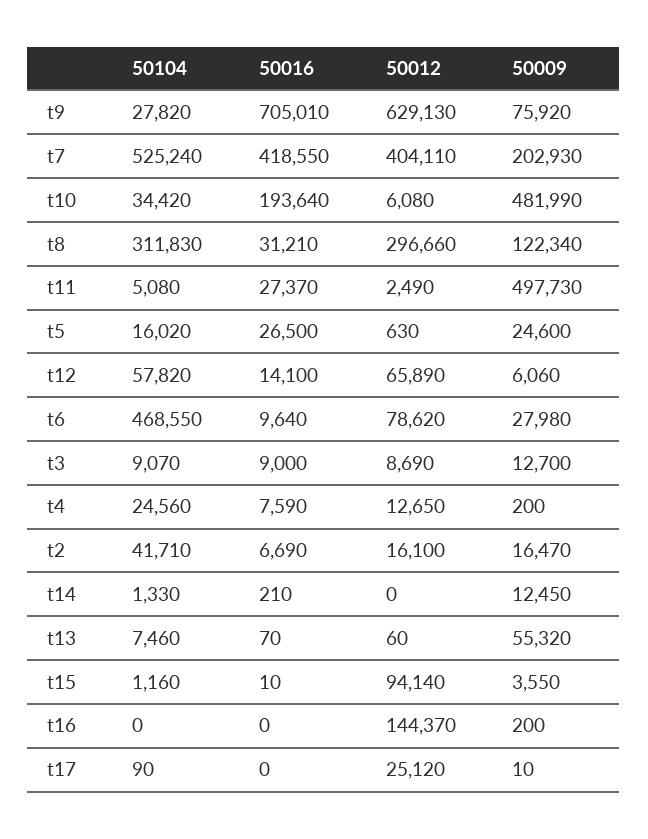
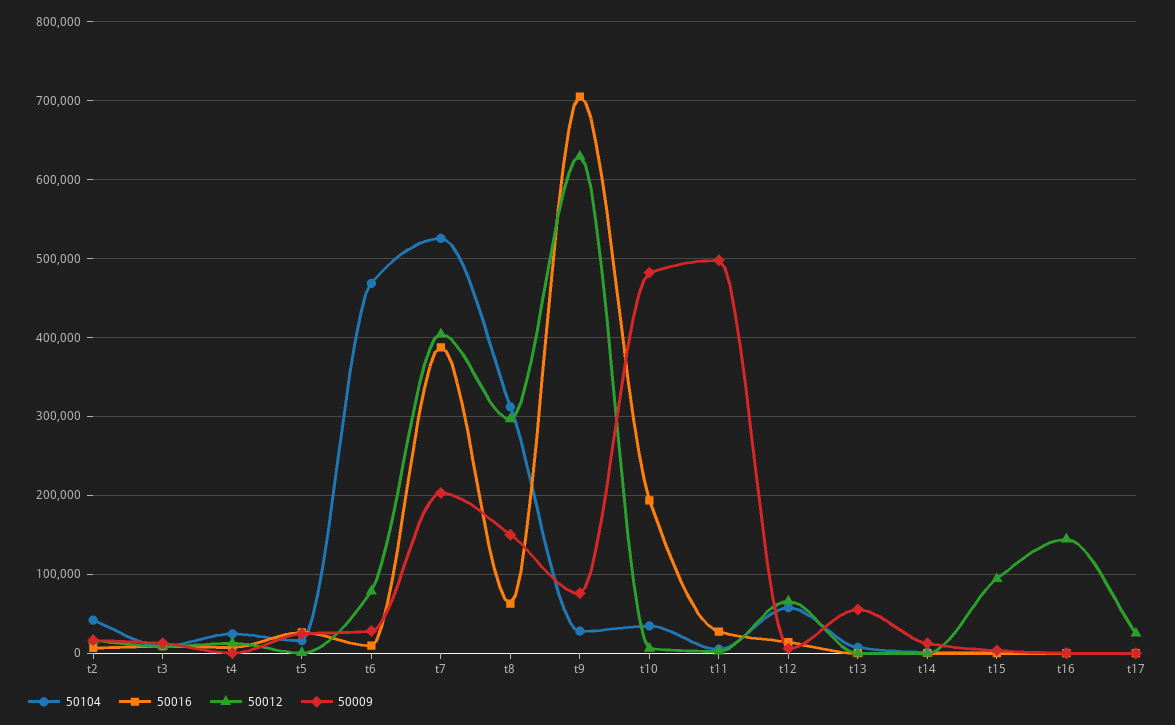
50016, t7: 418550 -> 390000
50016, t8: 31210 -> 60000
50009, t8: 122340 -> 150000

